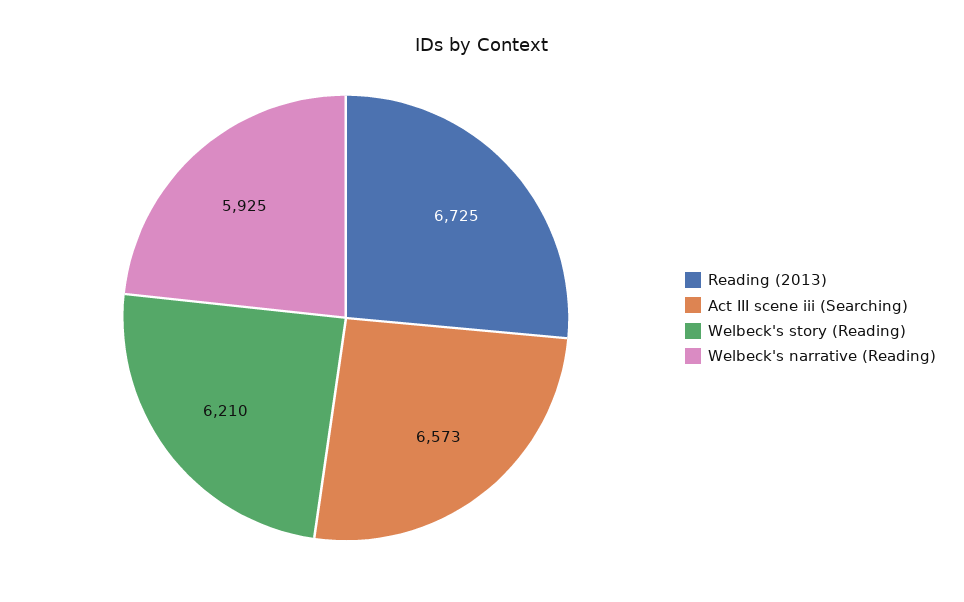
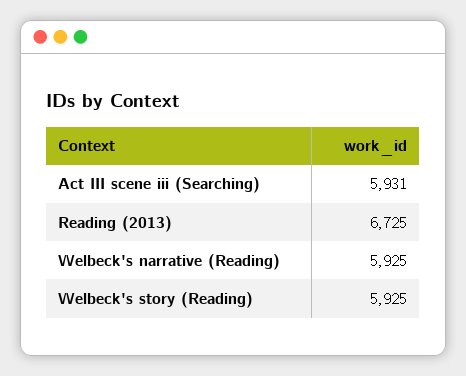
Act III scene iii (Searching): 6573 -> 5931
Welbeck's story (Reading): 6210 -> 5925

